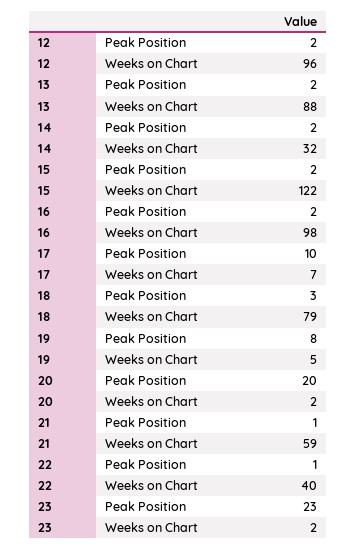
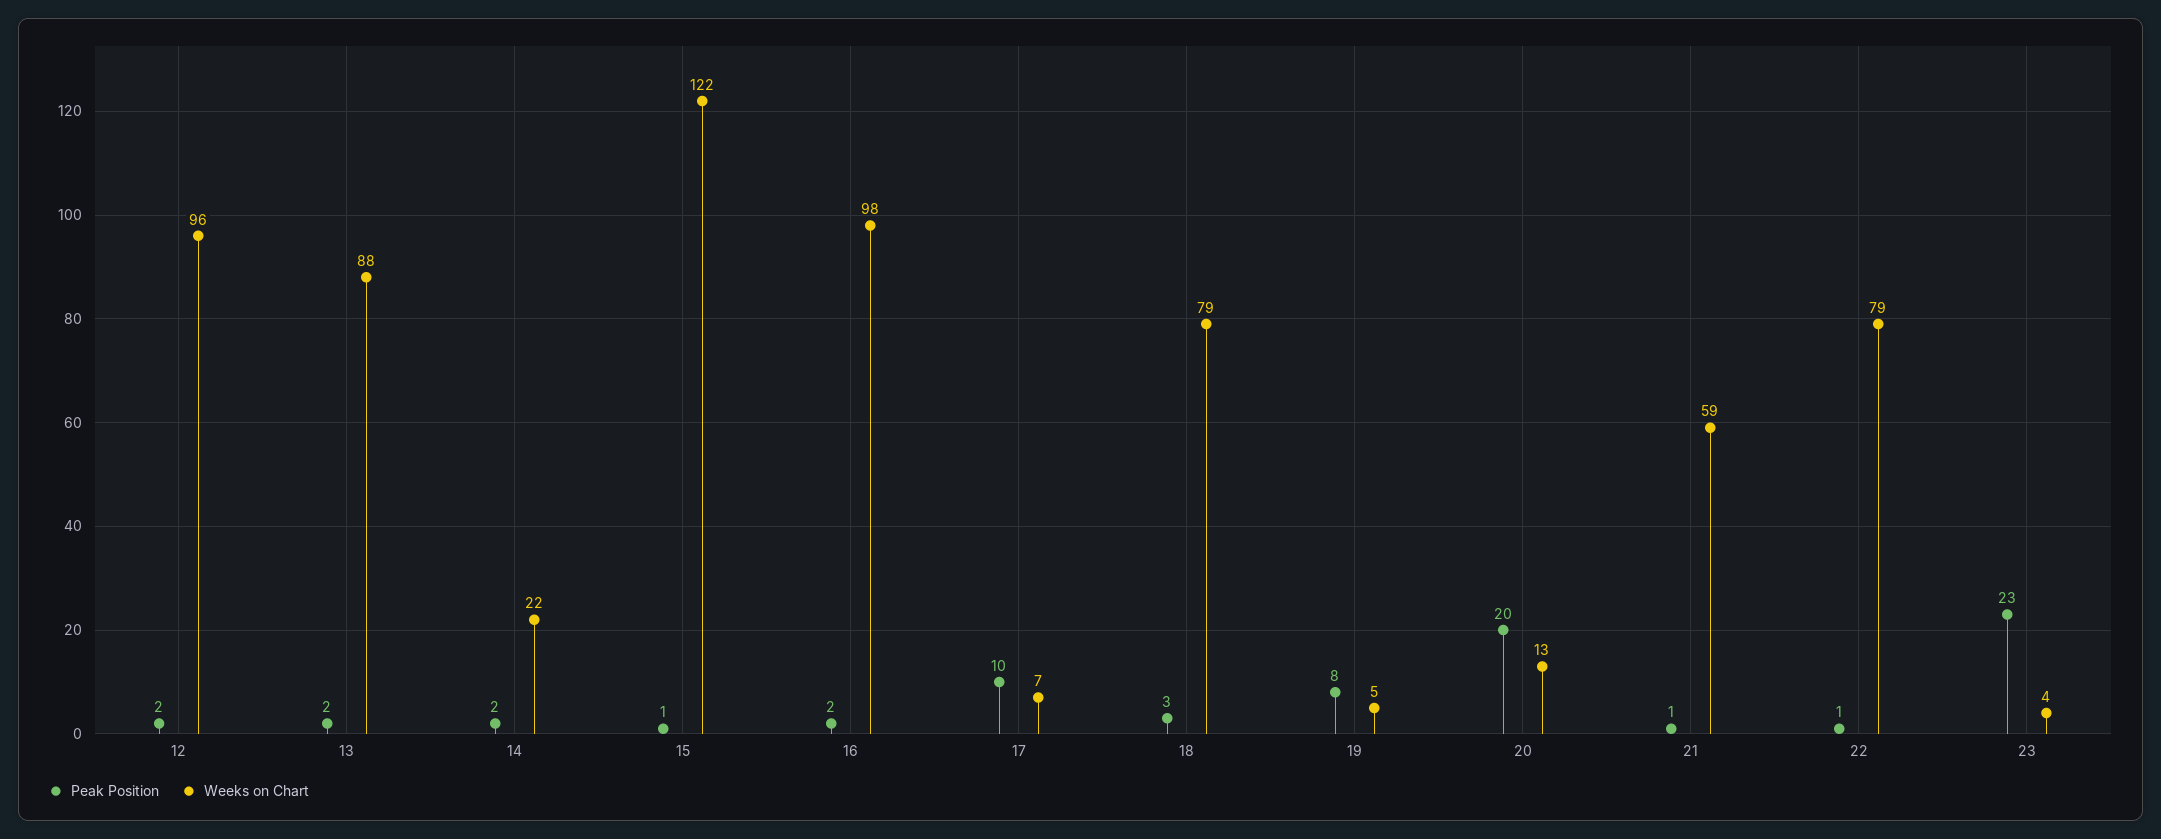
Weeks on Chart, 14: 32 -> 22
Peak Position, 15: 2 -> 1
Weeks on Chart, 20: 2 -> 13
Weeks on Chart, 22: 40 -> 79
Weeks on Chart, 23: 2 -> 4

